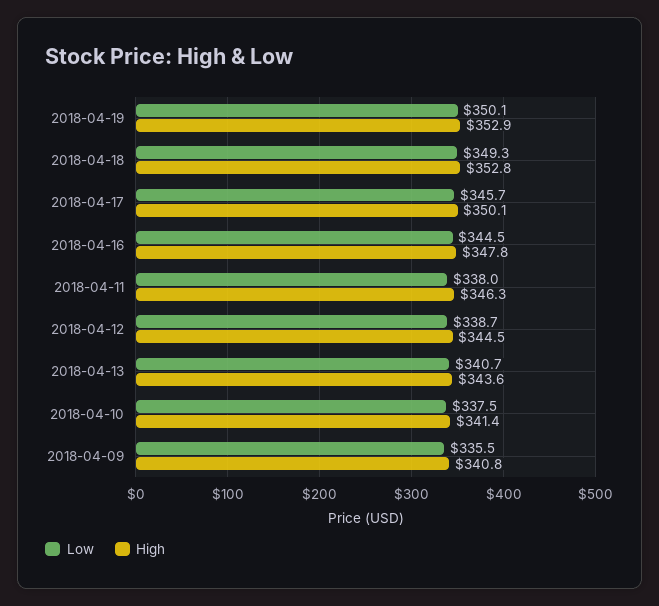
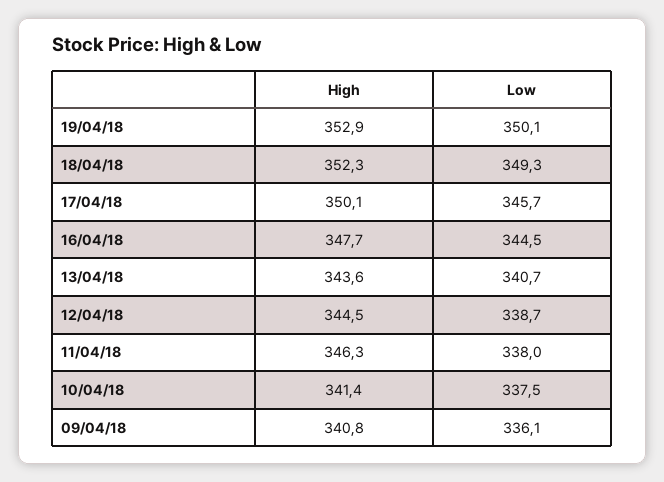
High, 2018-04-18: 352.8 -> 352.3
High, 2018-04-16: 347.8 -> 347.7
Low, 2018-04-09: 335.5 -> 336.1

